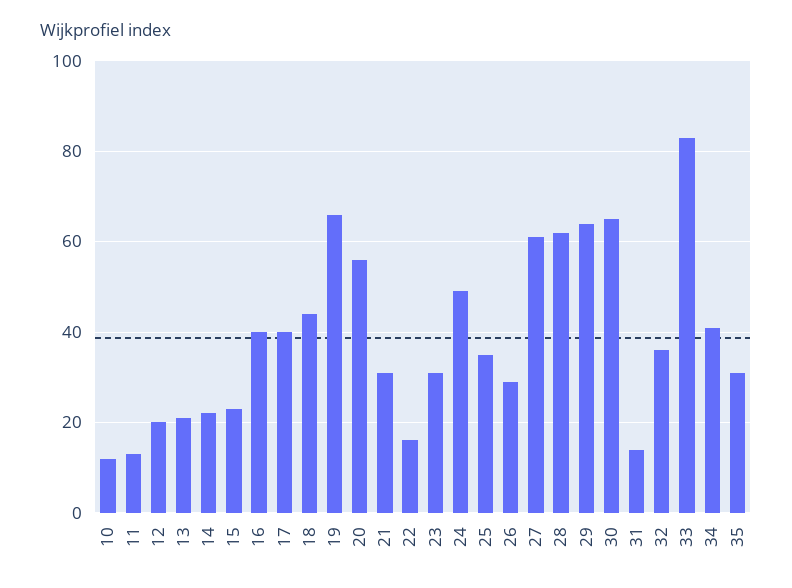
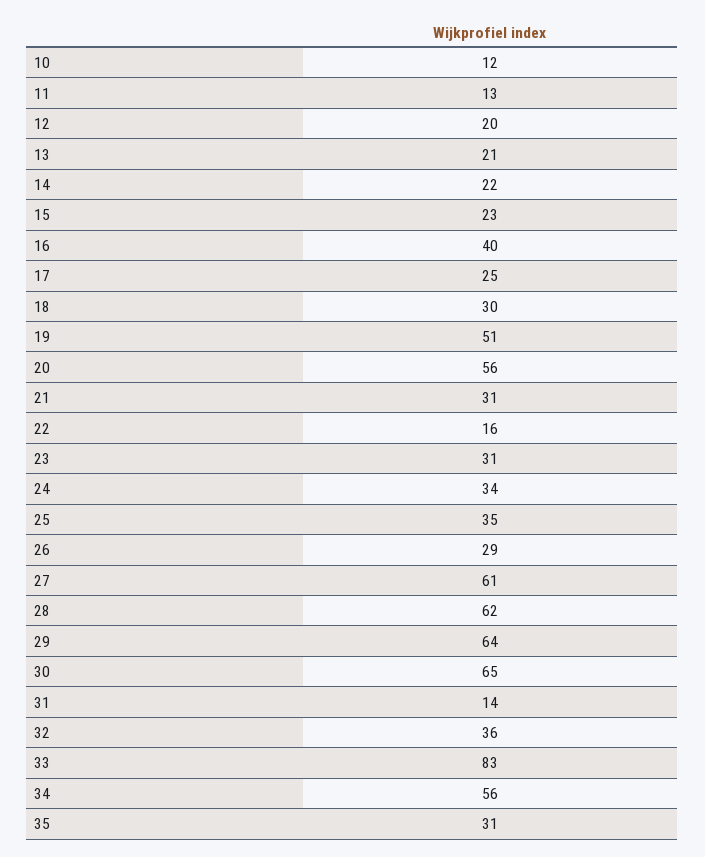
17: 40 -> 25
18: 45 -> 30
19: 65 -> 51
24: 50 -> 34
34: 40 -> 56

